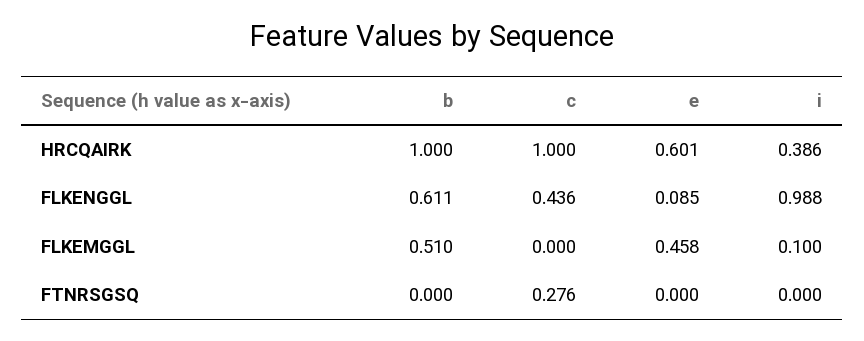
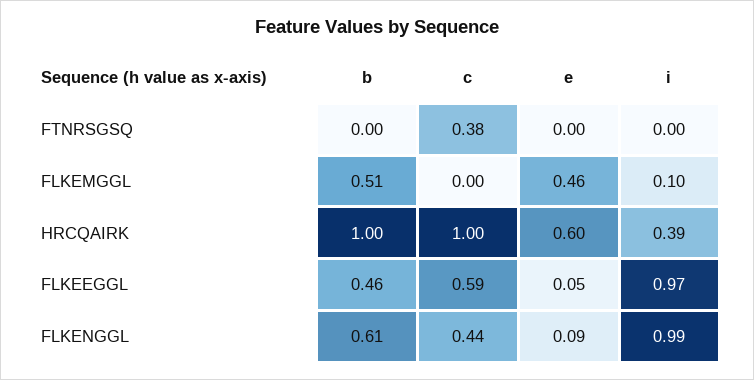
c, FTNRSGSQ: 0.276 -> 0.38
b, FLKEEGGL: none -> 0.46
c, FLKEEGGL: none -> 0.59
e, FLKEEGGL: none -> 0.05
i, FLKEEGGL: none -> 0.97

